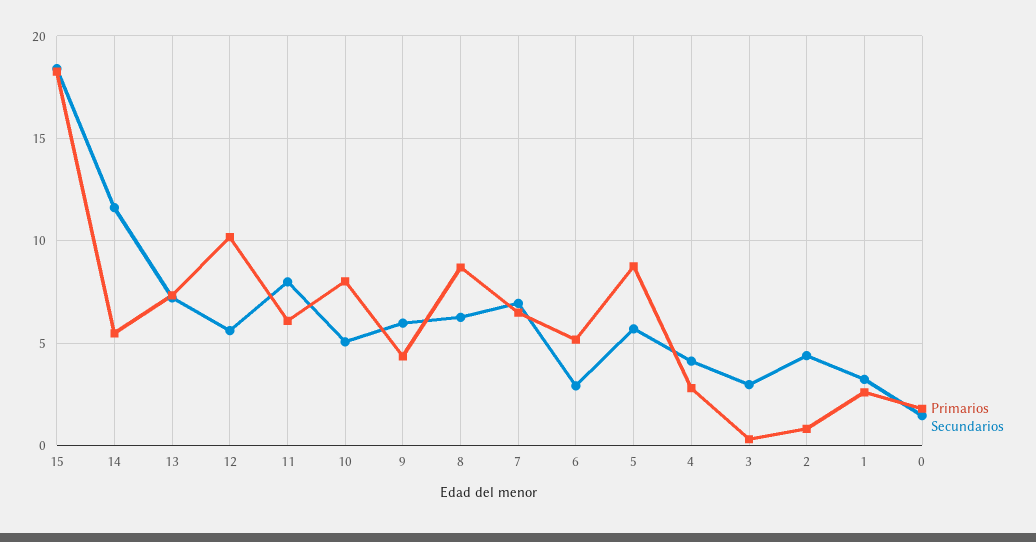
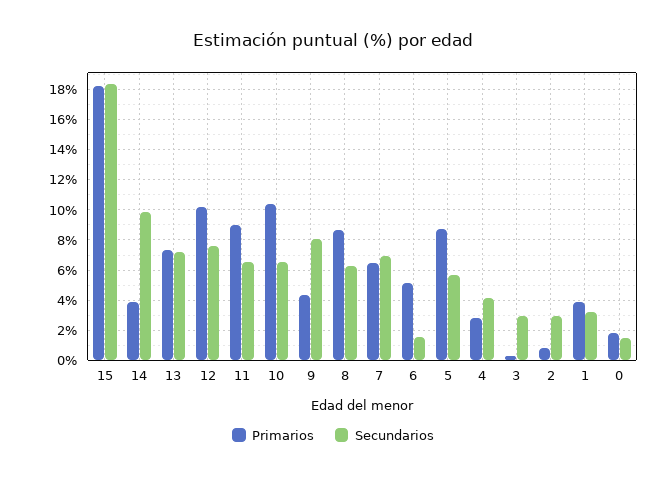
Primarios, 14: 5.5 -> 4
Secundarios, 14: 11.5 -> 10
Secundarios, 12: 5.5 -> 7.5
Primarios, 11: 6 -> 9
Secundarios, 11: 8 -> 6.5
Primarios, 10: 8 -> 10.5
Secundarios, 10: 5 -> 6.5
Secundarios, 9: 6 -> 8
Secundarios, 6: 3 -> 1.5
Secundarios, 2: 4.5 -> 3
Primarios, 1: 2.5 -> 4

